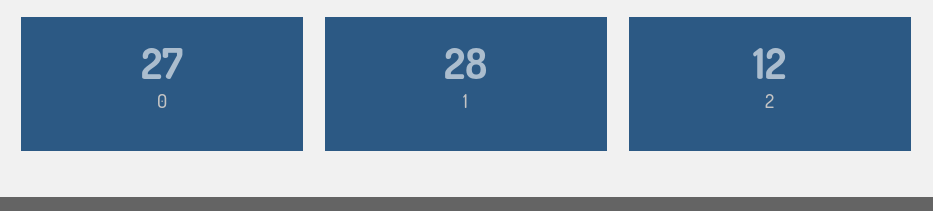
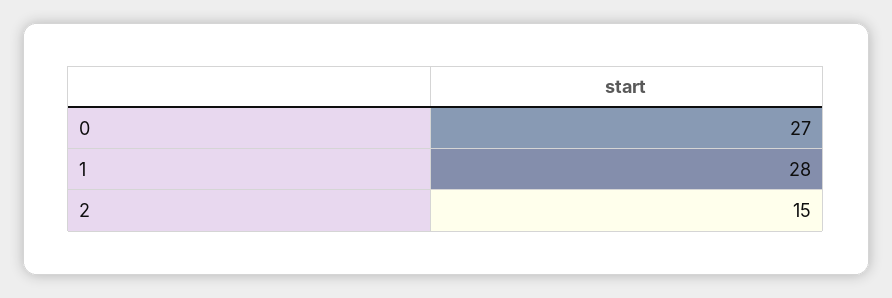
2: 12 -> 15

